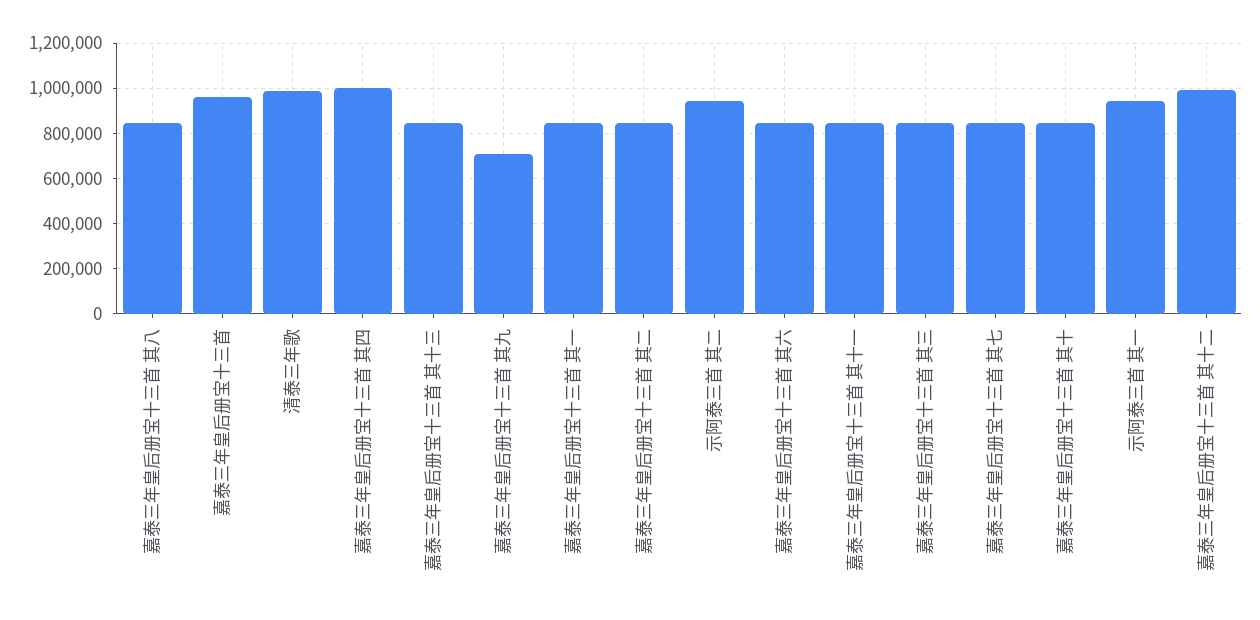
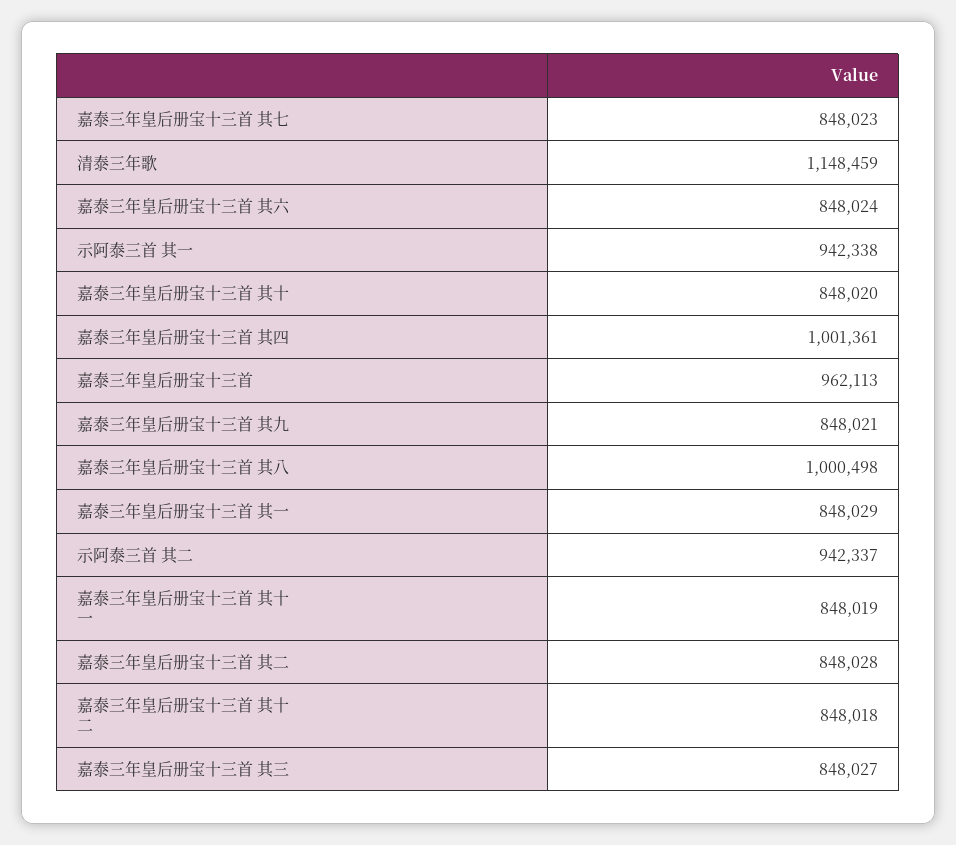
嘉泰三年皇后册宝十三首 其八: 850000 -> 1000498
清泰三年歌: 1000000 -> 1148459
嘉泰三年皇后册宝十三首 其十三: 850000 -> none
嘉泰三年皇后册宝十三首 其九: 700000 -> 848021
嘉泰三年皇后册宝十三首 其十二: 1000000 -> 848018

